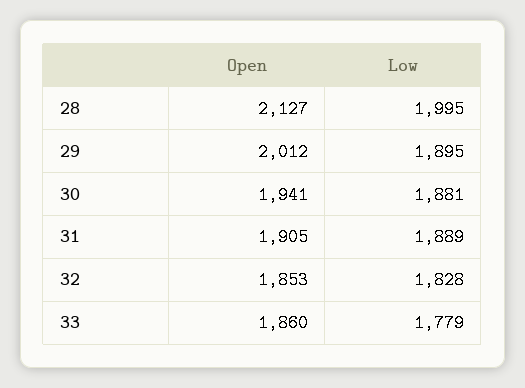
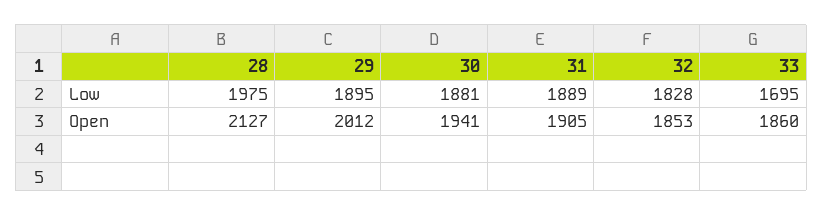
Low, 28: 1995 -> 1975
Low, 33: 1779 -> 1695

